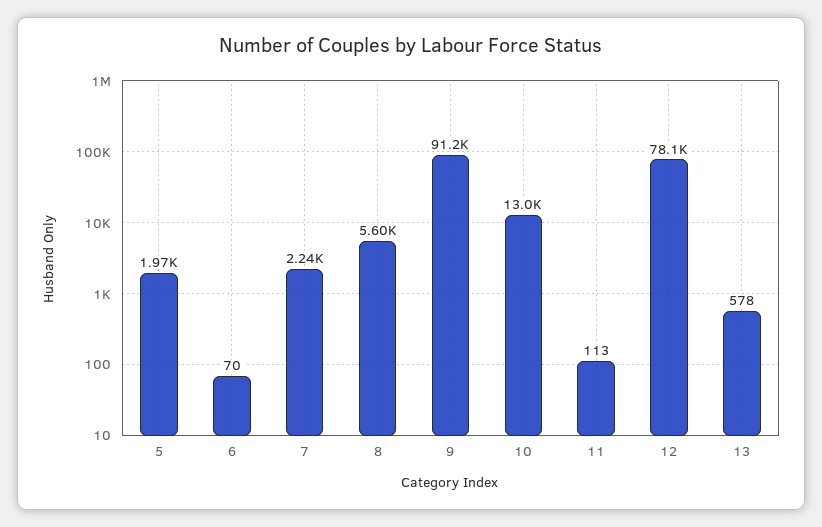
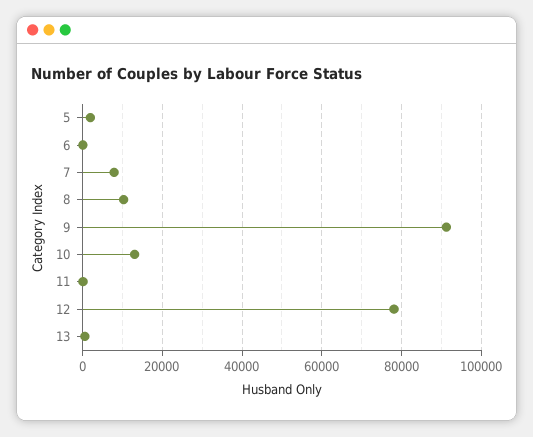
7: 2240 -> 8000
8: 5600 -> 10000

